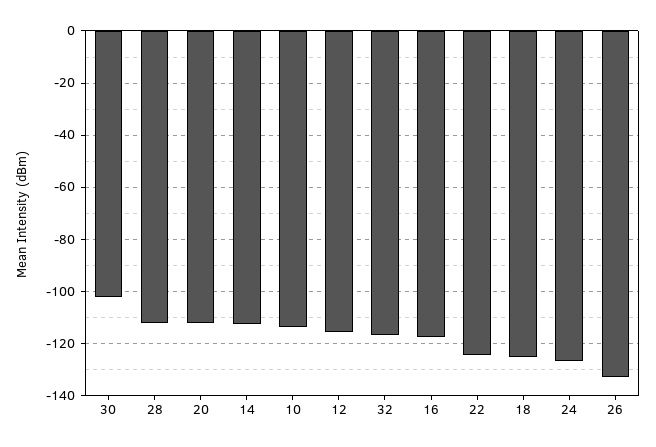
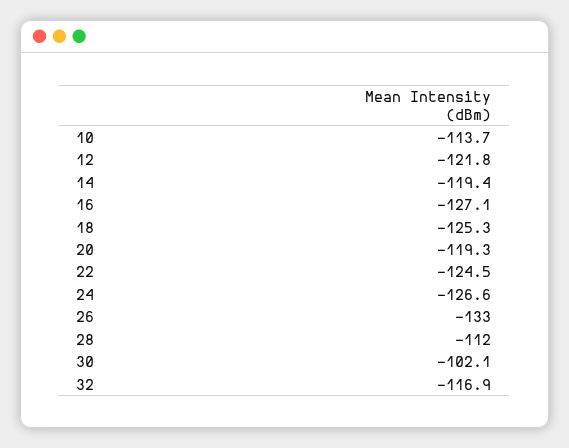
20: -112.5 -> -119.3
14: -112.5 -> -119.4
12: -115 -> -121.8
16: -117.5 -> -127.1

